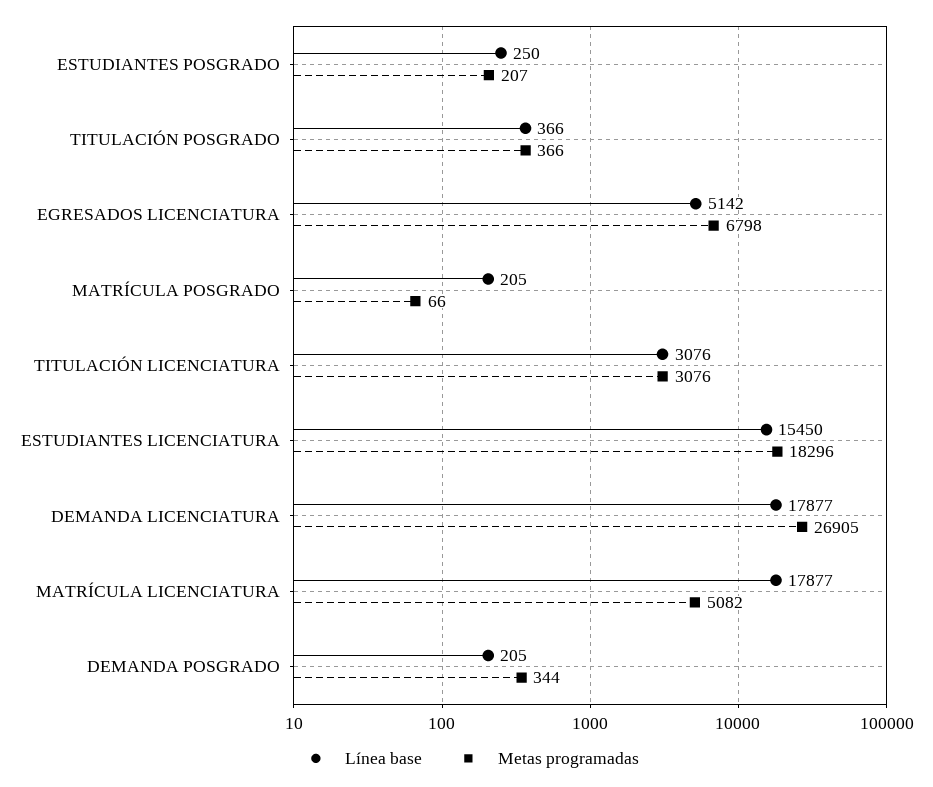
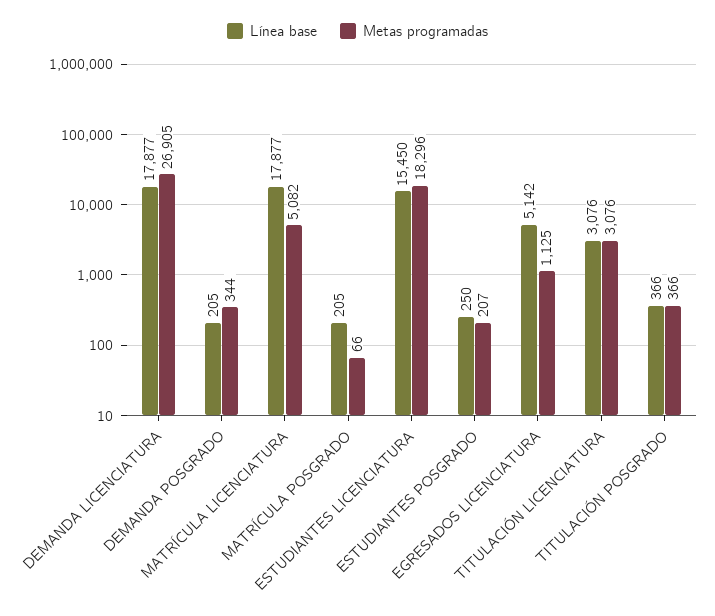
Metas programadas, EGRESADOS LICENCIATURA: 6798 -> 1125

